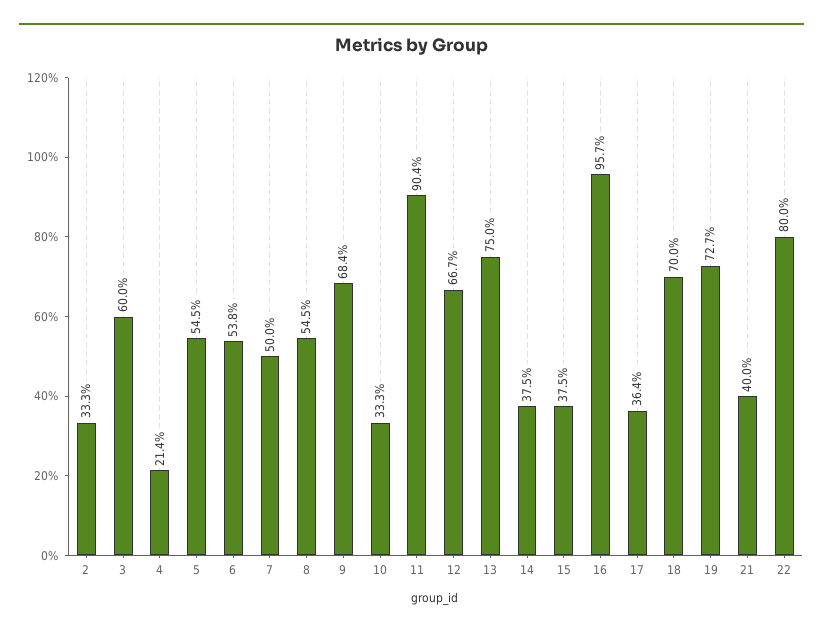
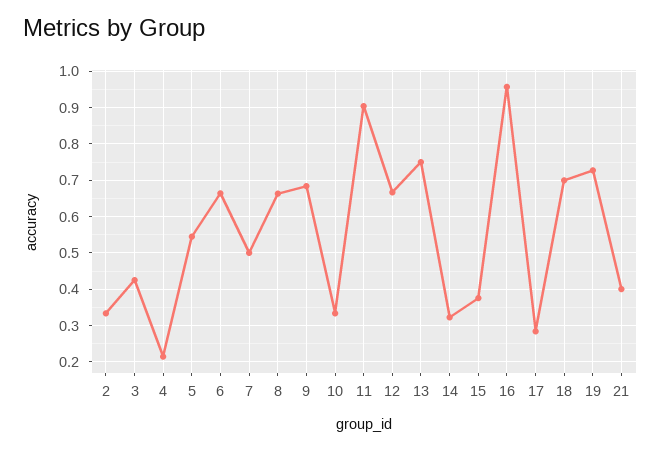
3: 0.6 -> 0.42
6: 0.538 -> 0.66
8: 0.545 -> 0.66
14: 0.375 -> 0.32
17: 0.364 -> 0.28
22: 0.8 -> none

